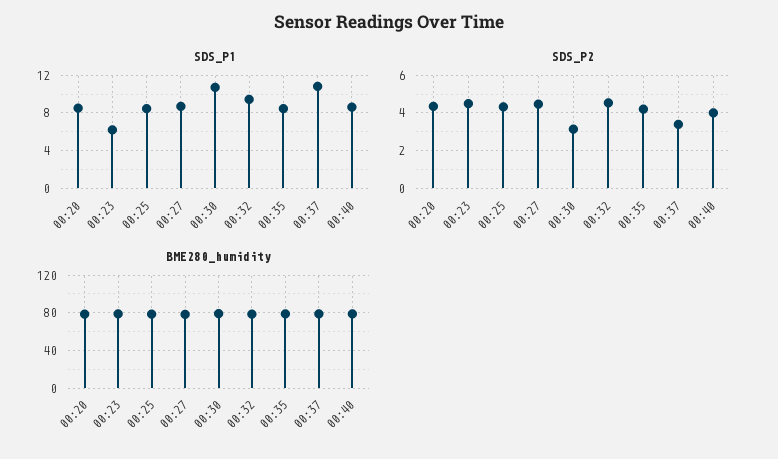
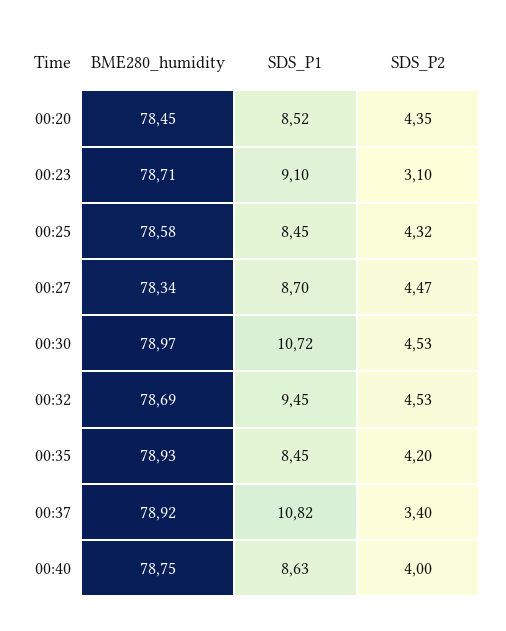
SDS_P1, 00:23: 6 -> 9.1
SDS_P2, 00:23: 4.5 -> 3.1
SDS_P2, 00:30: 3 -> 4.53

